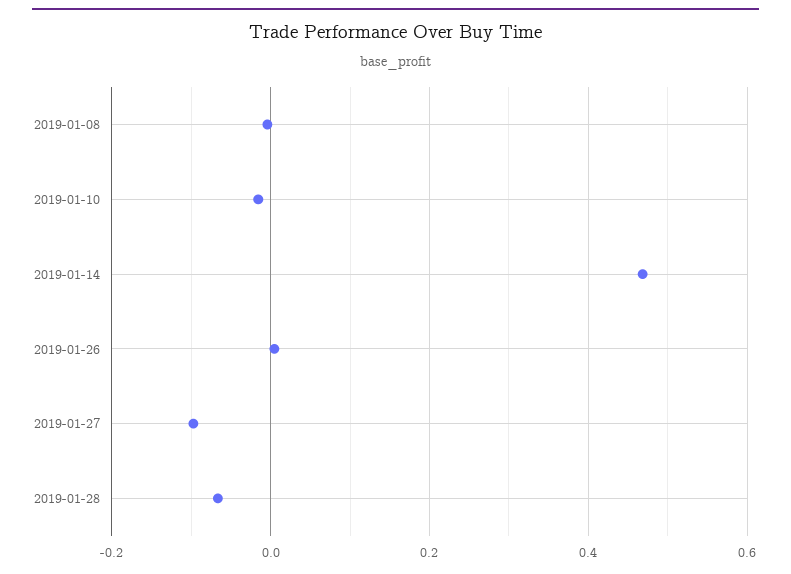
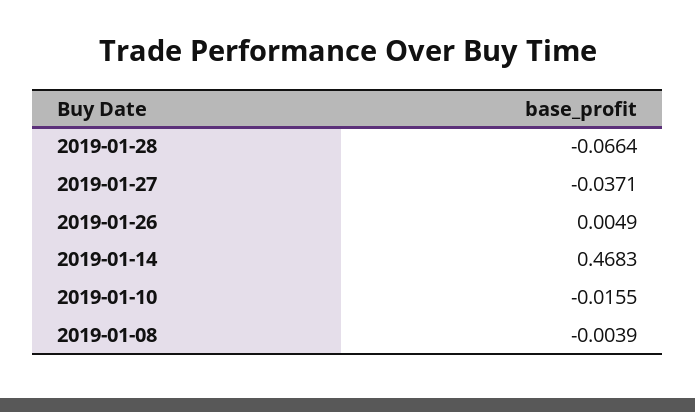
2019-01-27: -0.1 -> -0.0371

